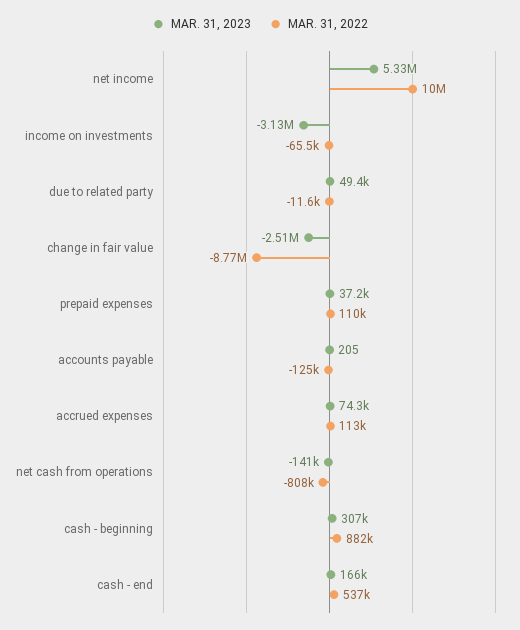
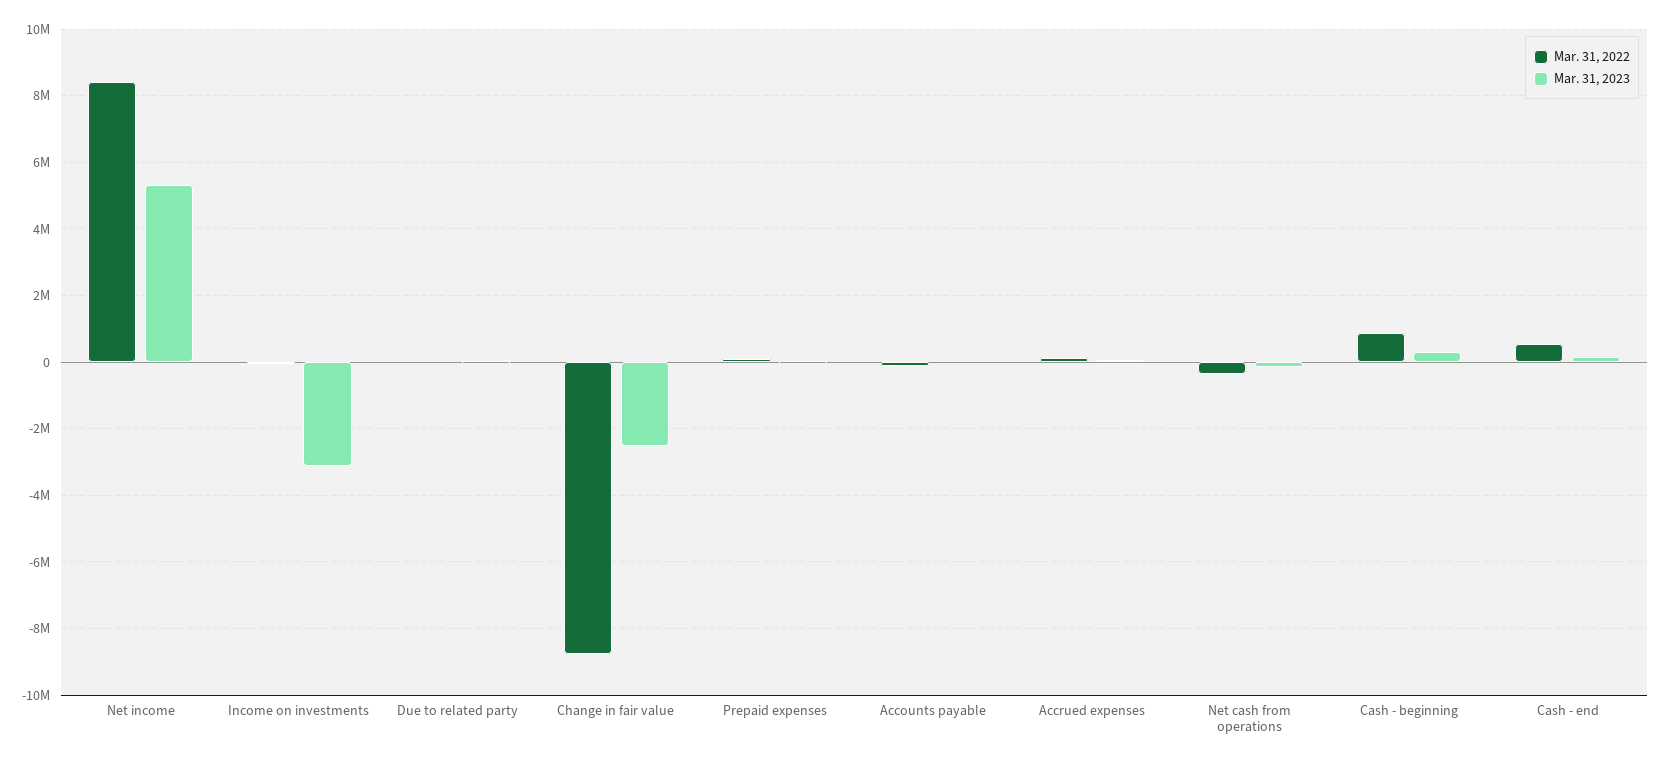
MAR. 31, 2022, net income: 10000000 -> 8400000
MAR. 31, 2022, net cash from operations: -808000 -> -400000

